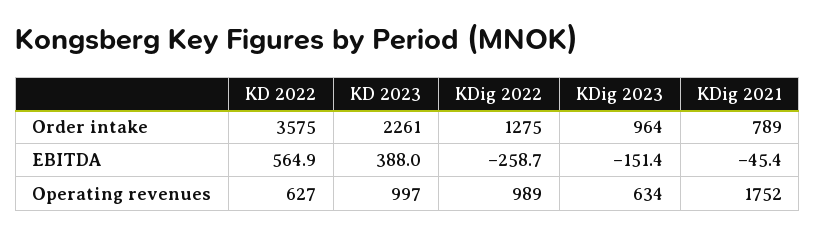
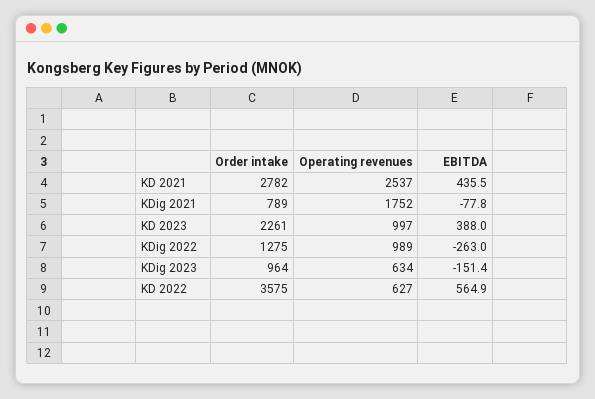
KDig 2022, EBITDA: -258.7 -> -263
KDig 2021, EBITDA: -45.4 -> -77.8
KD 2021, Order intake: none -> 2782
KD 2021, Operating revenues: none -> 2537
KD 2021, EBITDA: none -> 435.5

